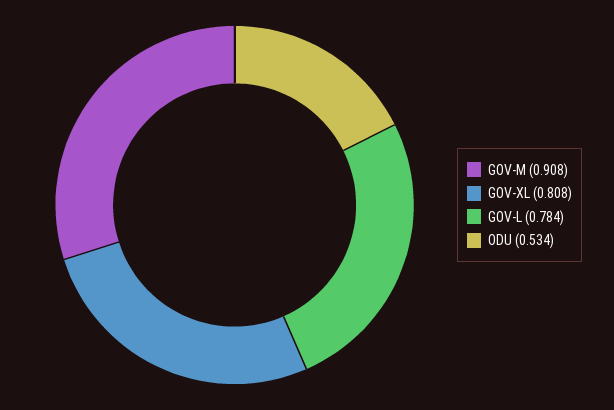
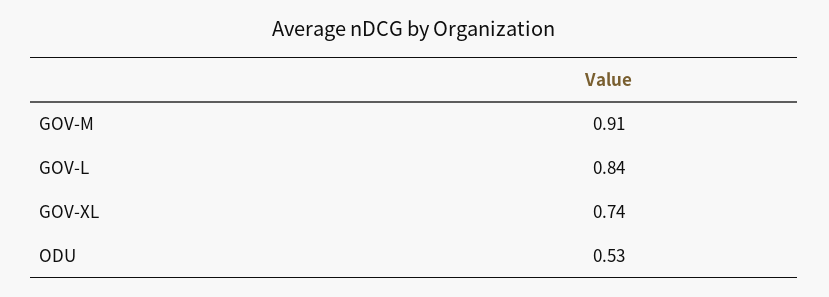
GOV-XL: 0.808 -> 0.74
GOV-L: 0.784 -> 0.84

